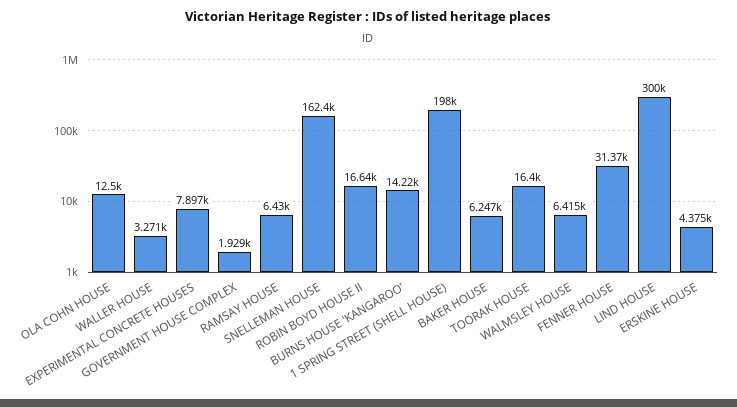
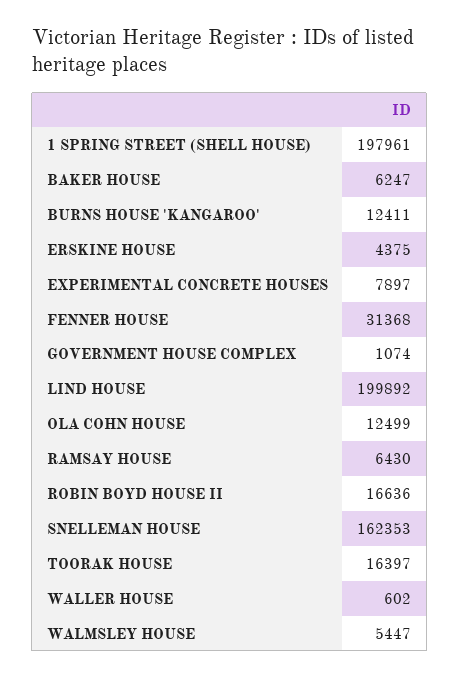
WALLER HOUSE: 3271 -> 602
GOVERNMENT HOUSE COMPLEX: 1929 -> 1074
BURNS HOUSE 'KANGAROO': 14220 -> 12411
WALMSLEY HOUSE: 6415 -> 5447
LIND HOUSE: 300000 -> 199892

